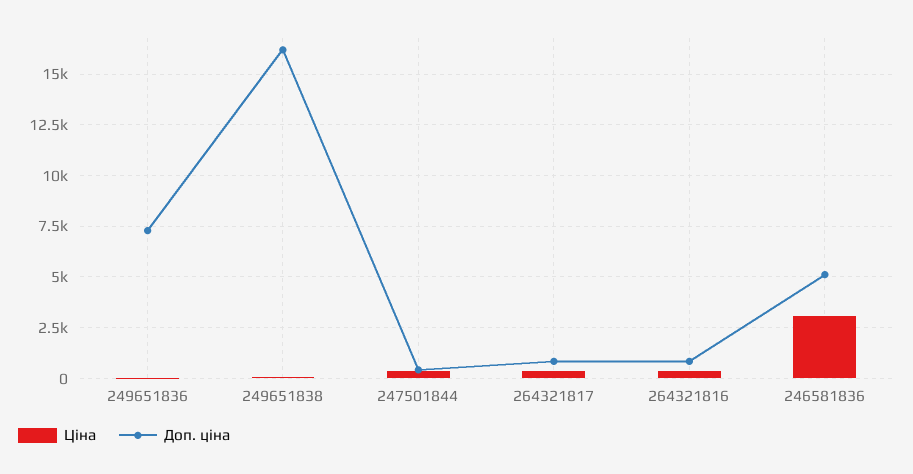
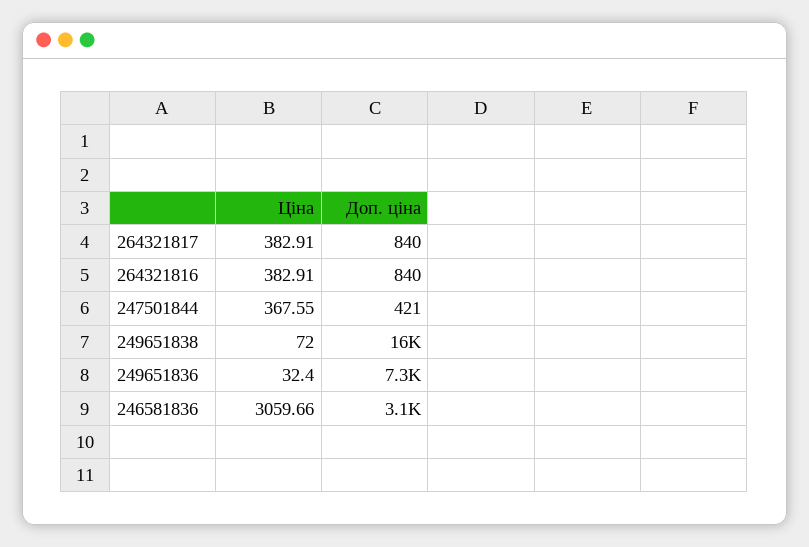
Доп. ціна, 246581836: 5000 -> 3100

